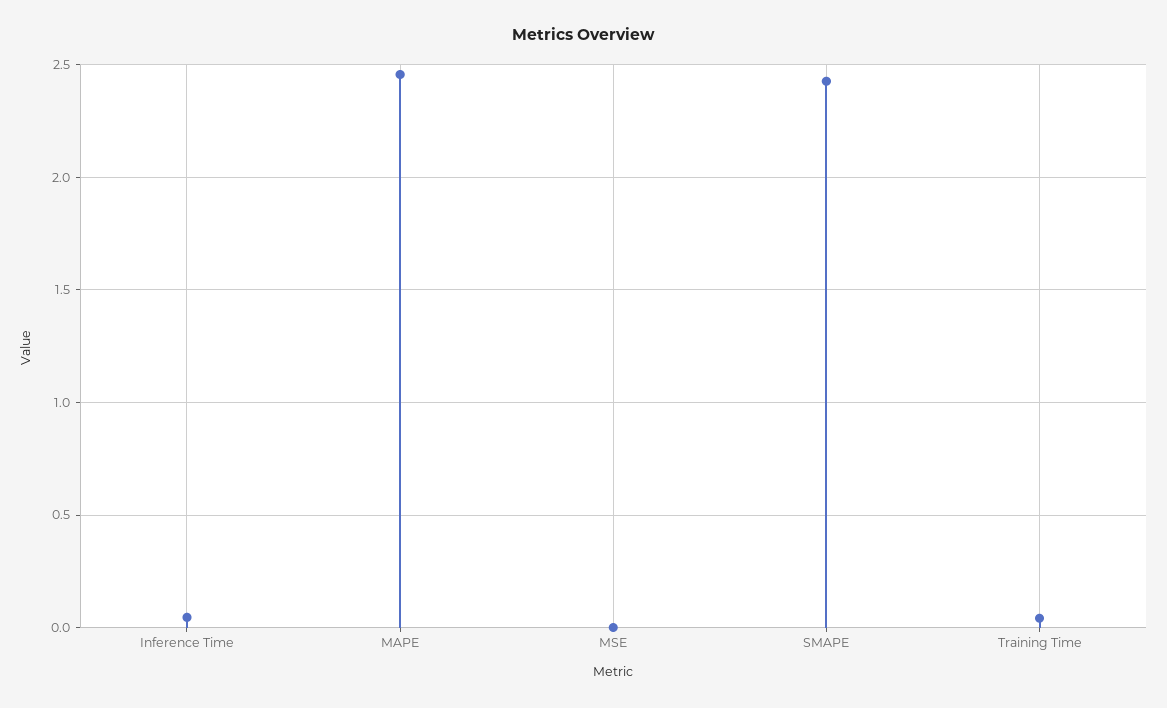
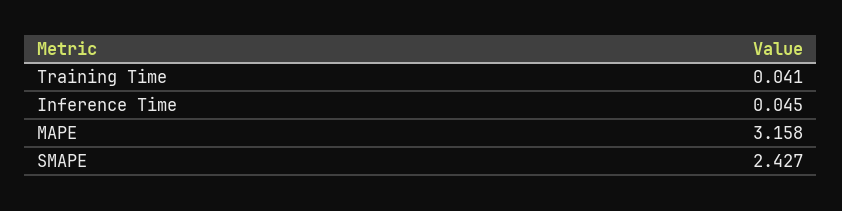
MAPE: 2.45 -> 3.158
MSE: 0 -> none

